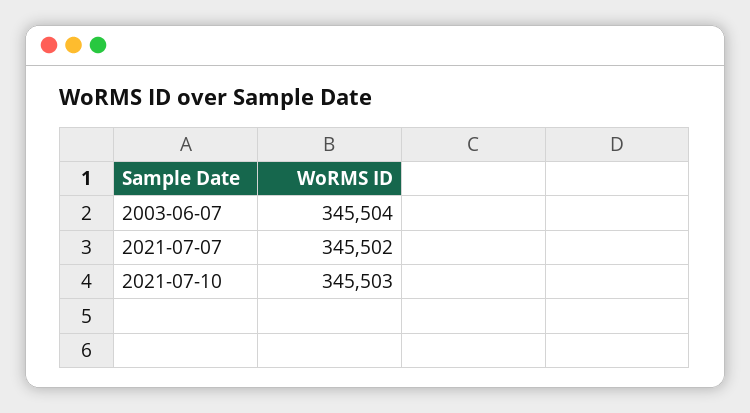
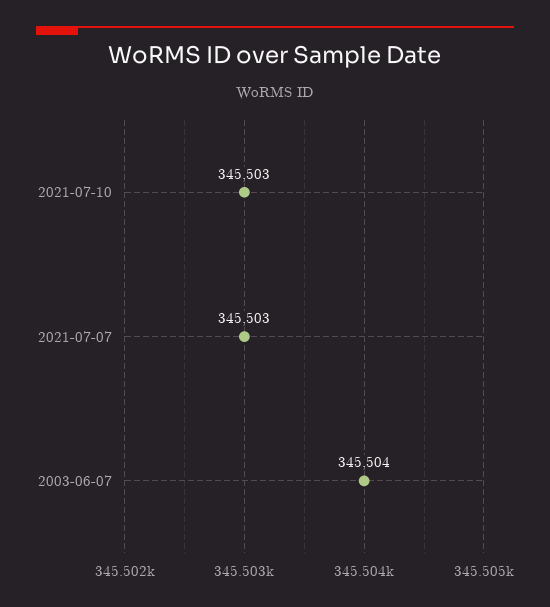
2021-07-07: 345502 -> 345503

